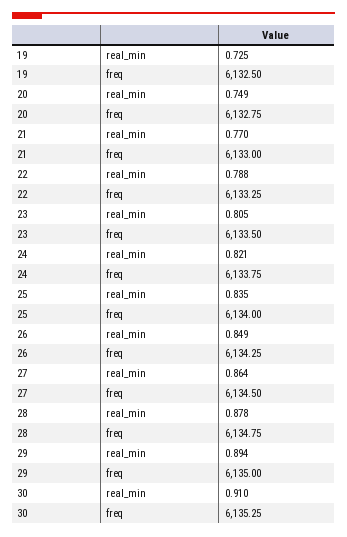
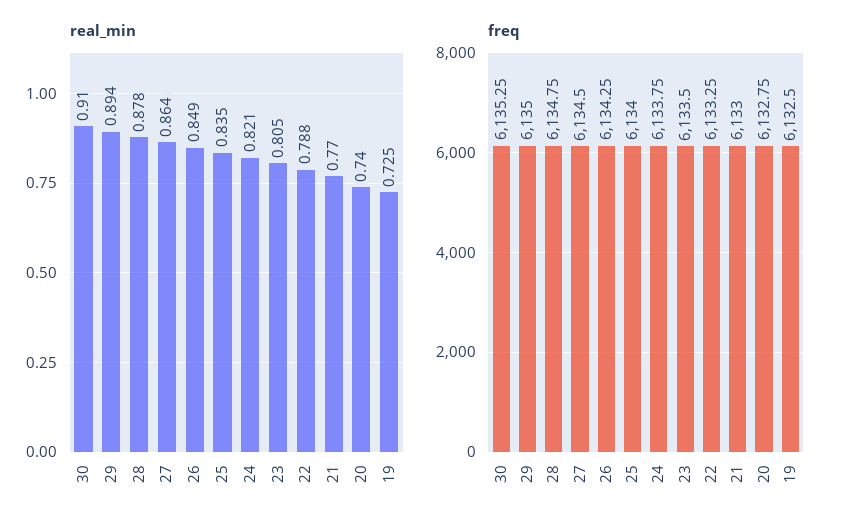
real_min, 20: 0.749 -> 0.74

